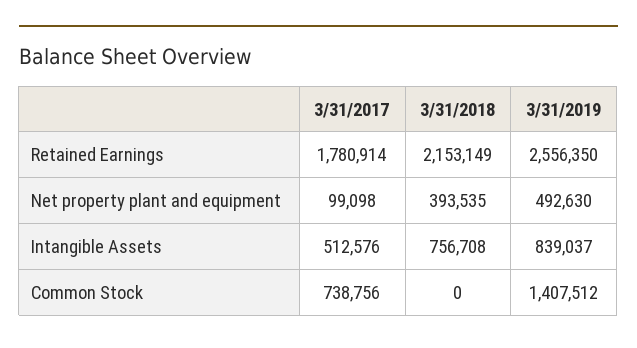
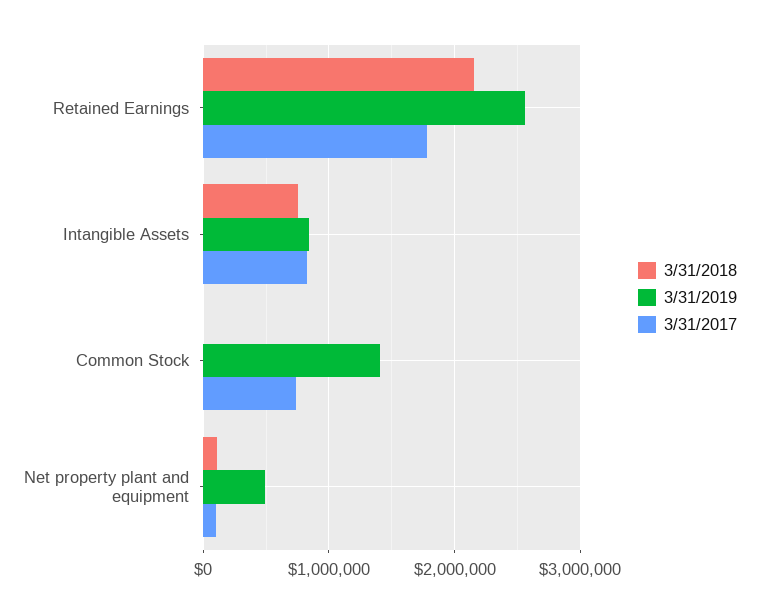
3/31/2018, Net property plant and equipment: 393535 -> 100000
3/31/2017, Intangible Assets: 512576 -> 800000

